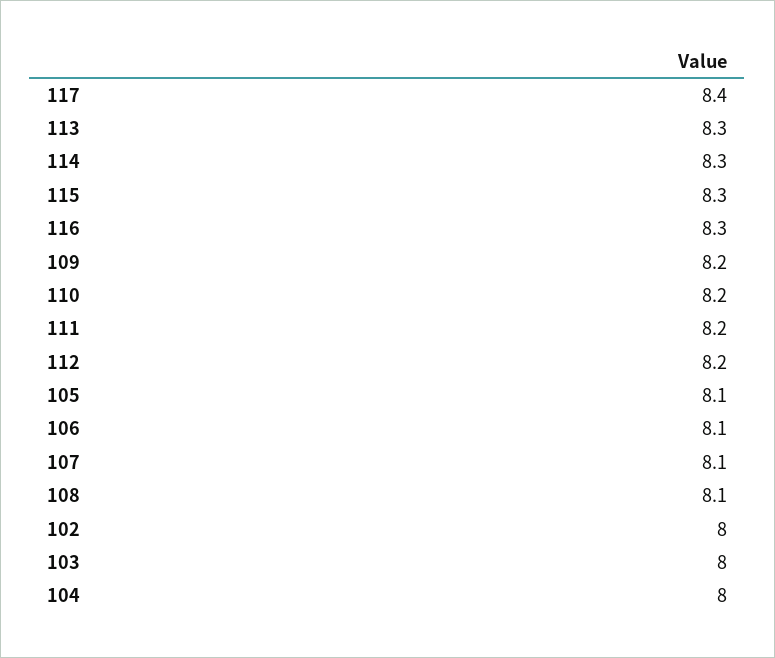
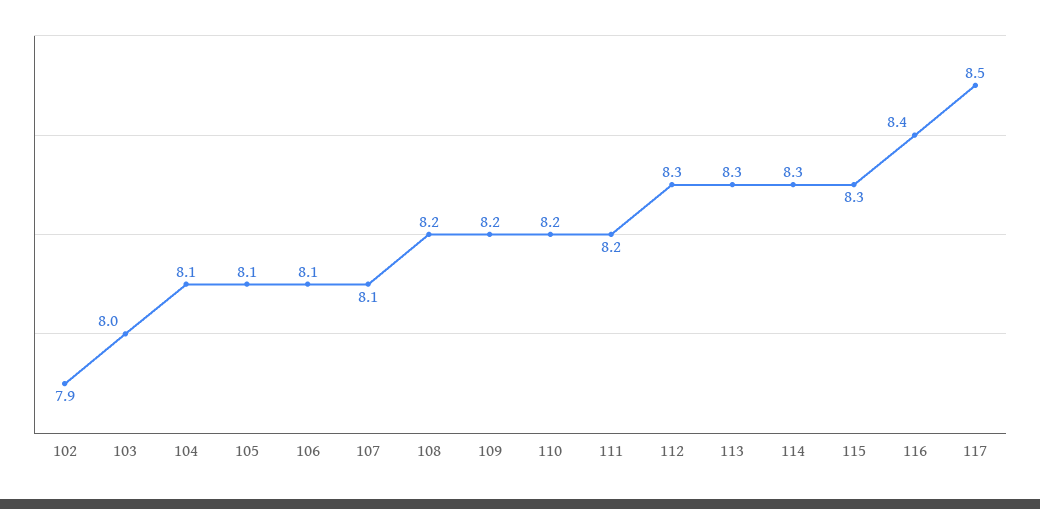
117: 8.4 -> 8.5
116: 8.3 -> 8.4
112: 8.2 -> 8.3
108: 8.1 -> 8.2
102: 8 -> 7.9
104: 8 -> 8.1

